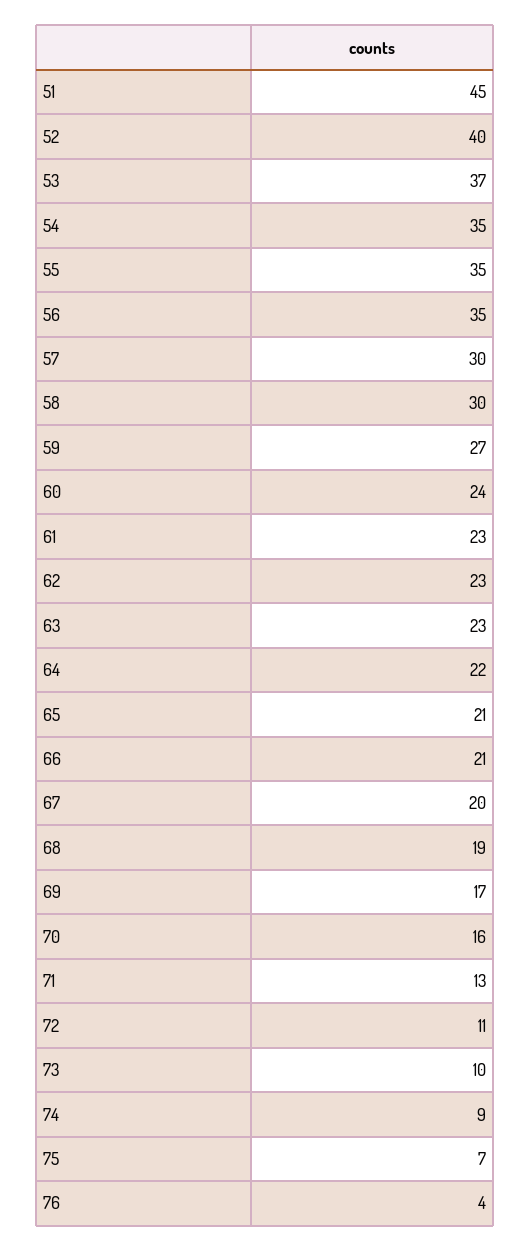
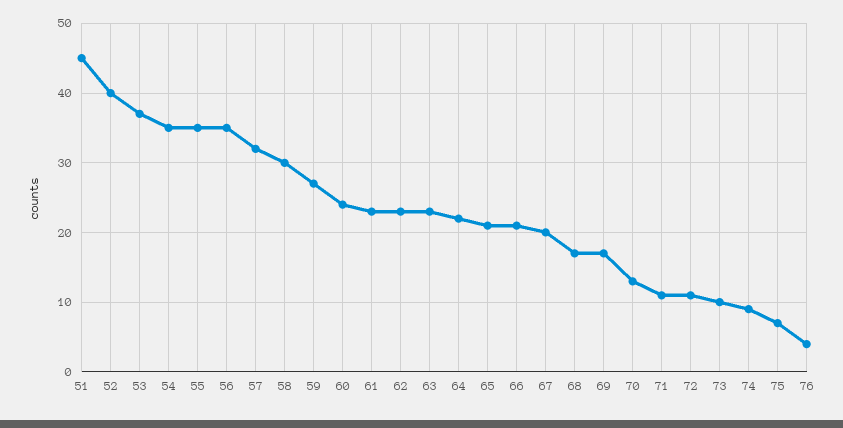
57: 30 -> 32
68: 19 -> 17
70: 16 -> 13
71: 13 -> 11

